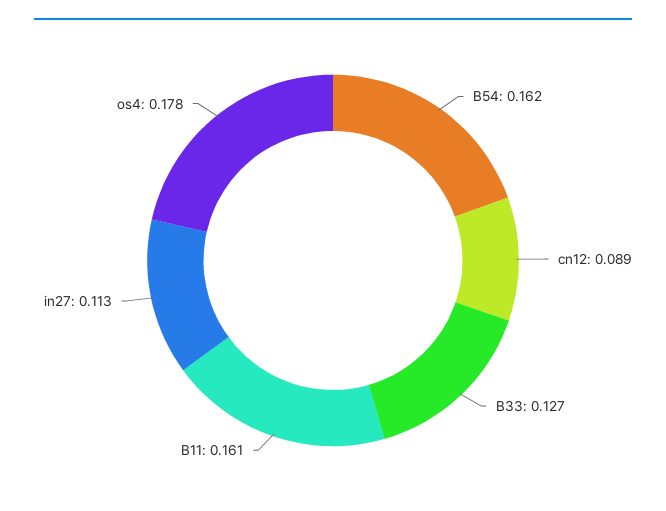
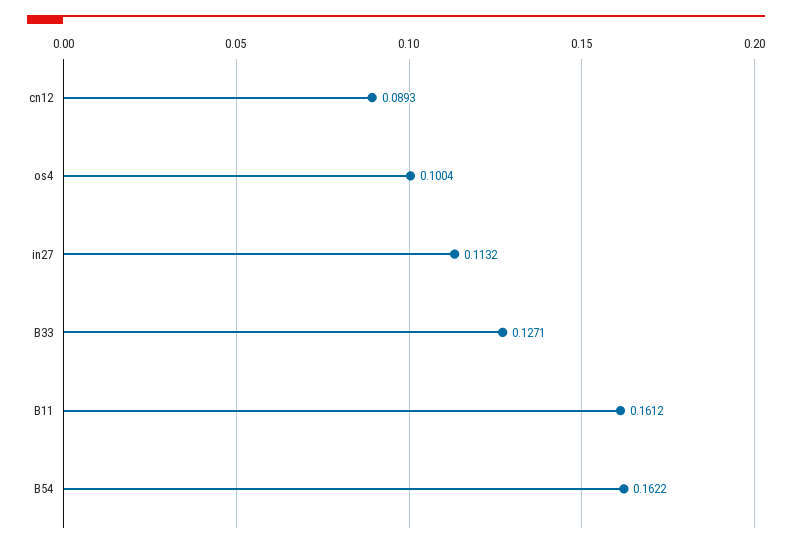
os4: 0.178 -> 0.1004

